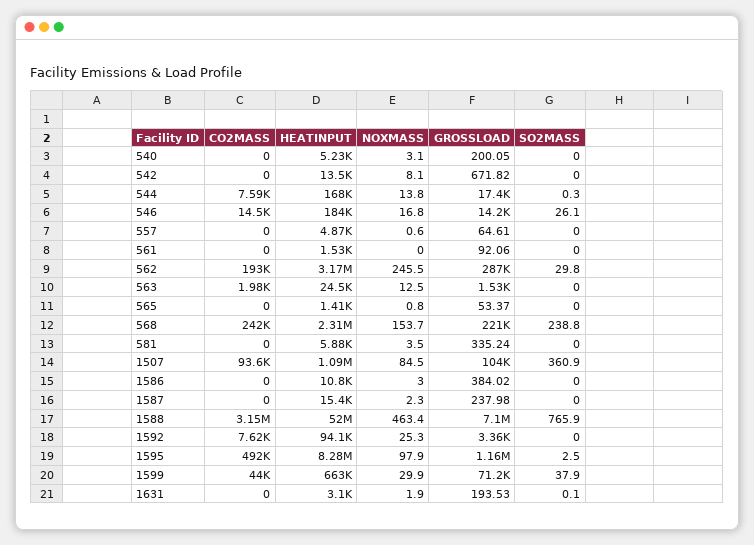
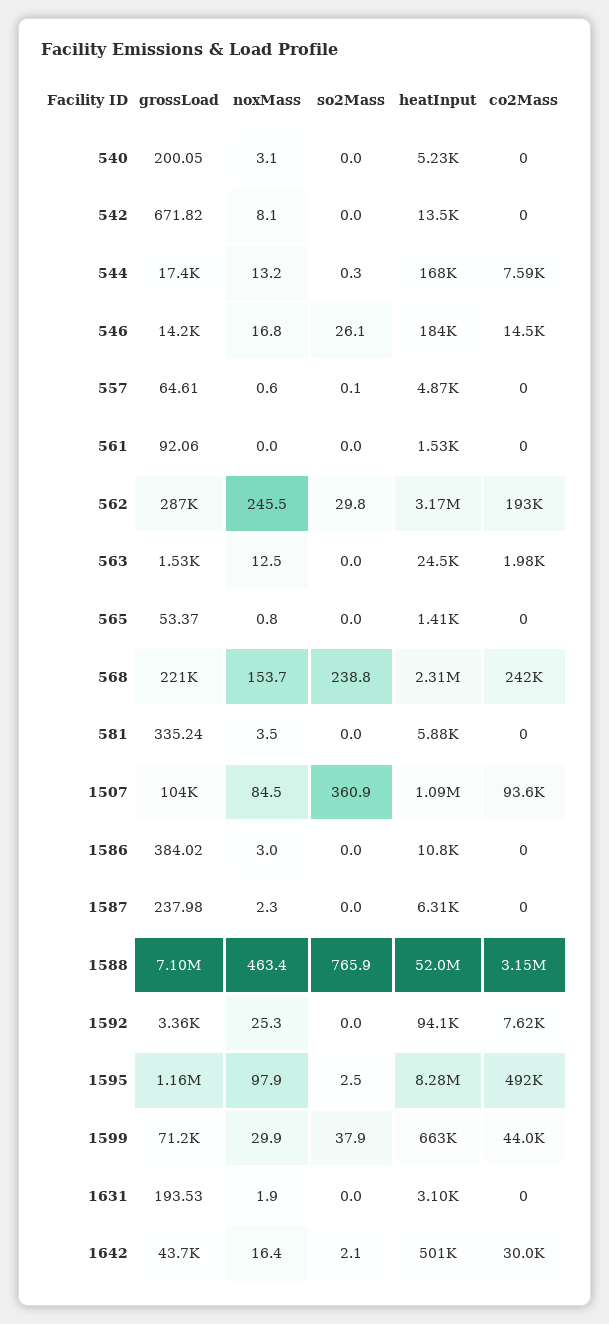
NOXMASS, 544: 13.8 -> 13.2
SO2MASS, 557: 0 -> 0.1
HEATINPUT, 1587: 15400 -> 6310
SO2MASS, 1631: 0.1 -> 0
GROSSLOAD, 1642: none -> 43700
NOXMASS, 1642: none -> 16.4
SO2MASS, 1642: none -> 2.1
HEATINPUT, 1642: none -> 501000
CO2MASS, 1642: none -> 30000

